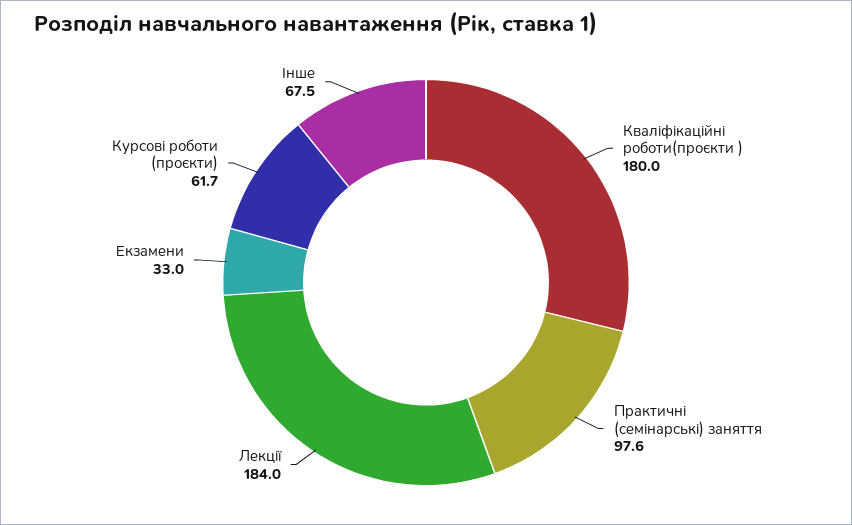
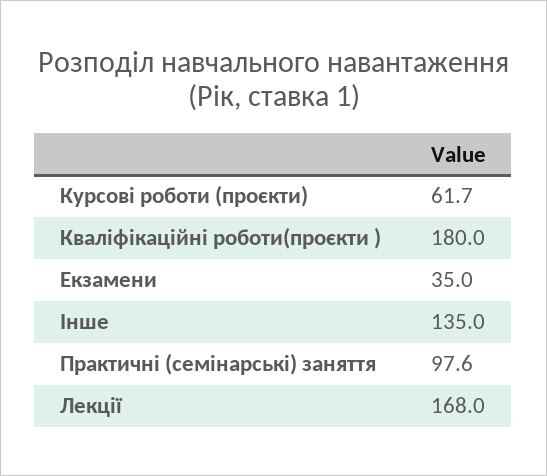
Лекції: 184 -> 168
Екзамени: 33 -> 35
Інше: 67.5 -> 135

